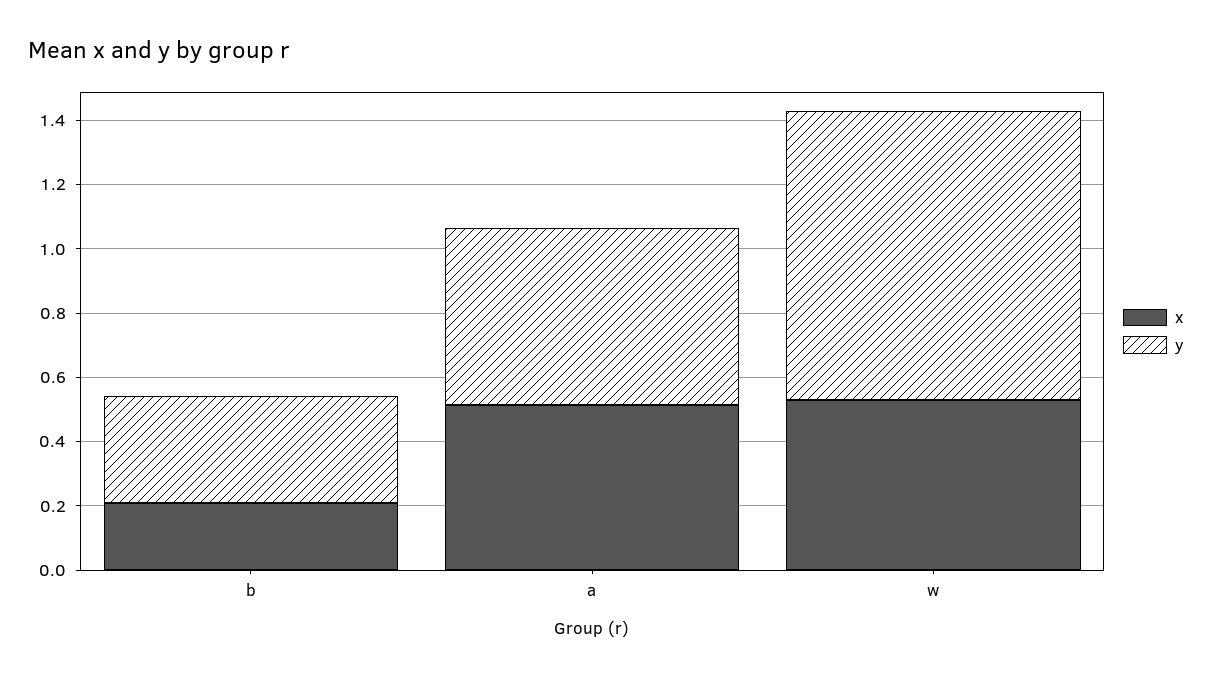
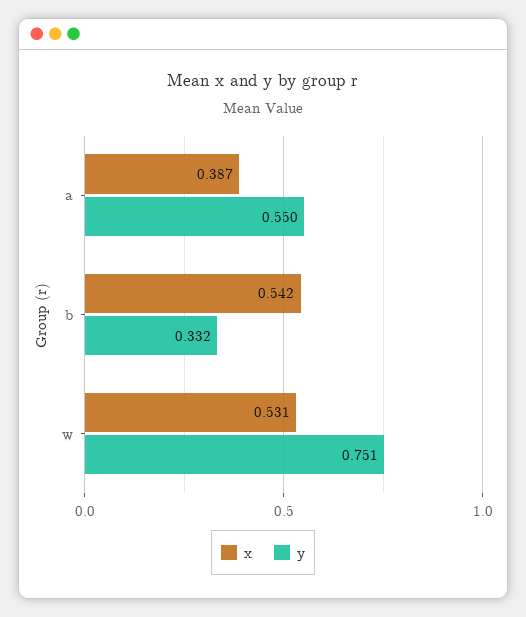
x, b: 0.2 -> 0.542
x, a: 0.5 -> 0.387
y, w: 0.9 -> 0.751

